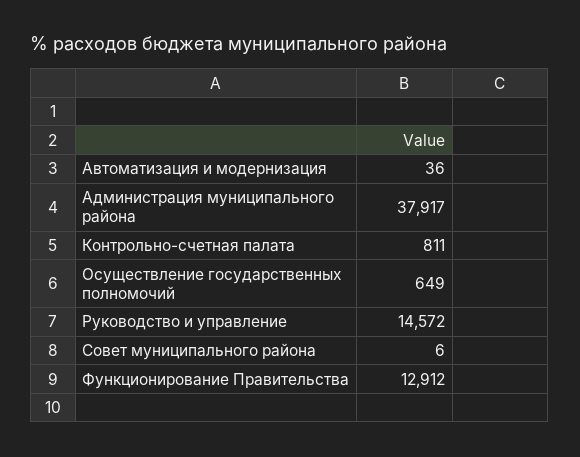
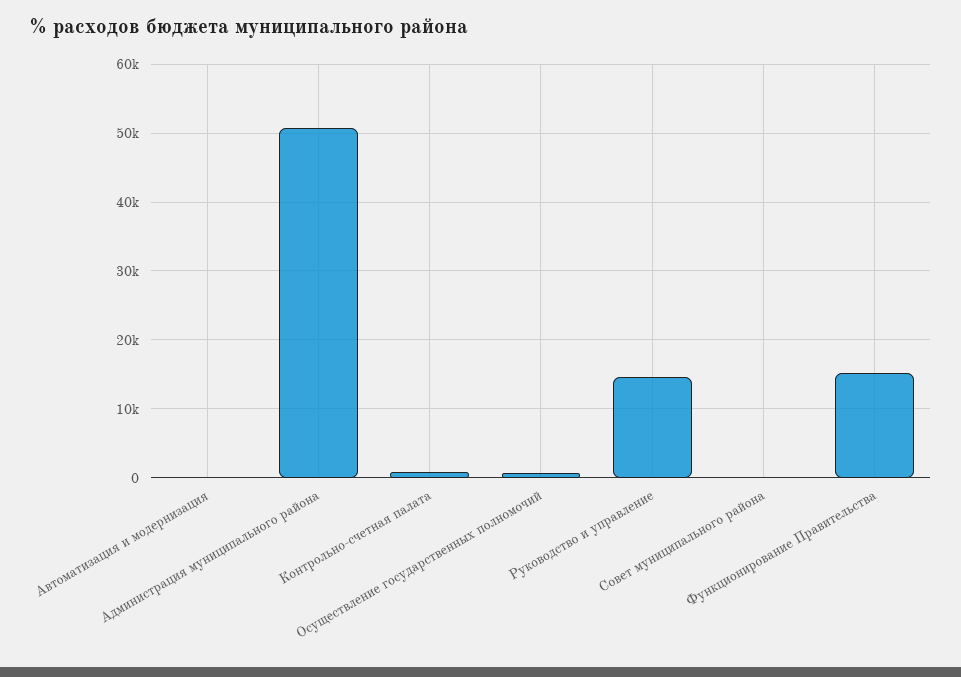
Администрация муниципального района: 37917 -> 51000
Функционирование Правительства: 12912 -> 15000

